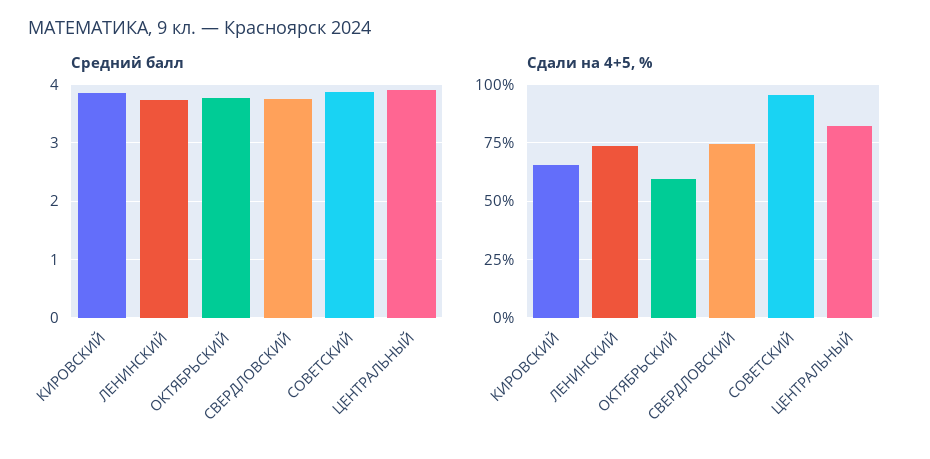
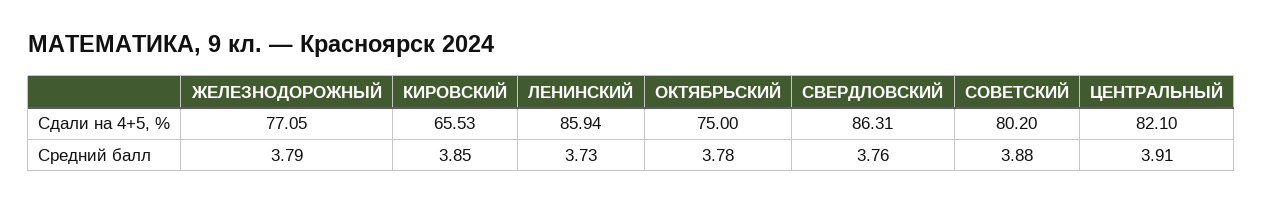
Сдали на 4+5, %, ЛЕНИНСКИЙ: 75 -> 85.94
Сдали на 4+5, %, ОКТЯБРЬСКИЙ: 60 -> 75
Сдали на 4+5, %, СВЕРДЛОВСКИЙ: 75 -> 86.31
Сдали на 4+5, %, СОВЕТСКИЙ: 95 -> 80.2
Сдали на 4+5, %, ЖЕЛЕЗНОДОРОЖНЫЙ: none -> 77.05
Средний балл, ЖЕЛЕЗНОДОРОЖНЫЙ: none -> 3.79

